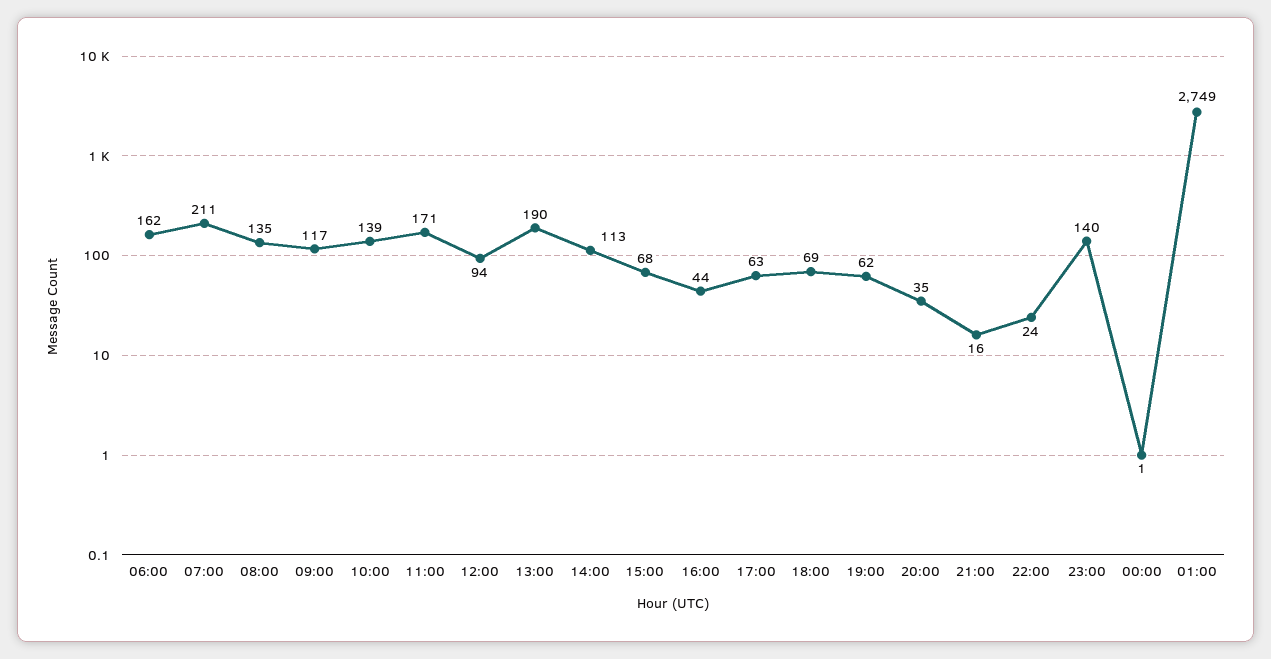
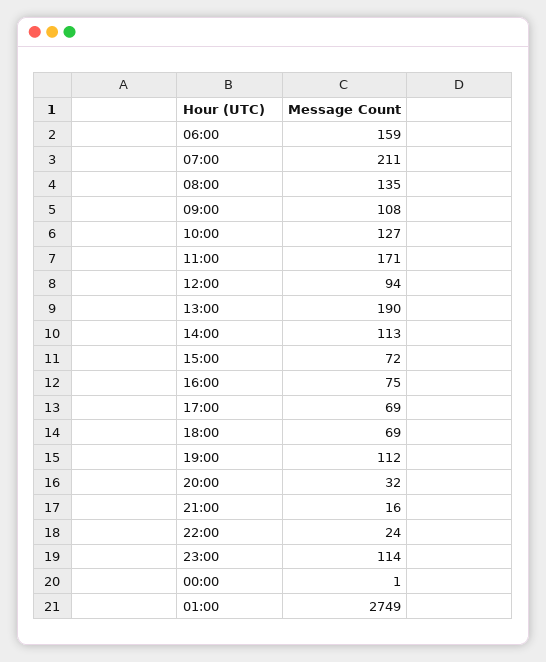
06:00: 162 -> 159
09:00: 117 -> 108
10:00: 139 -> 127
15:00: 68 -> 72
16:00: 44 -> 75
17:00: 63 -> 69
19:00: 62 -> 112
20:00: 35 -> 32
23:00: 140 -> 114

